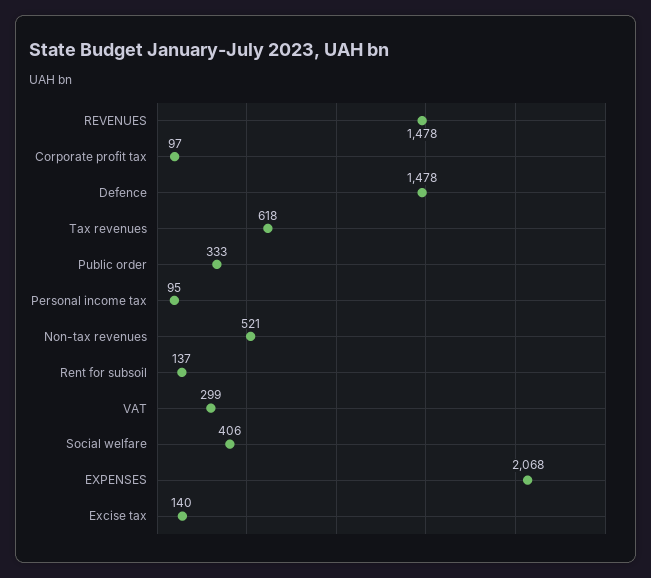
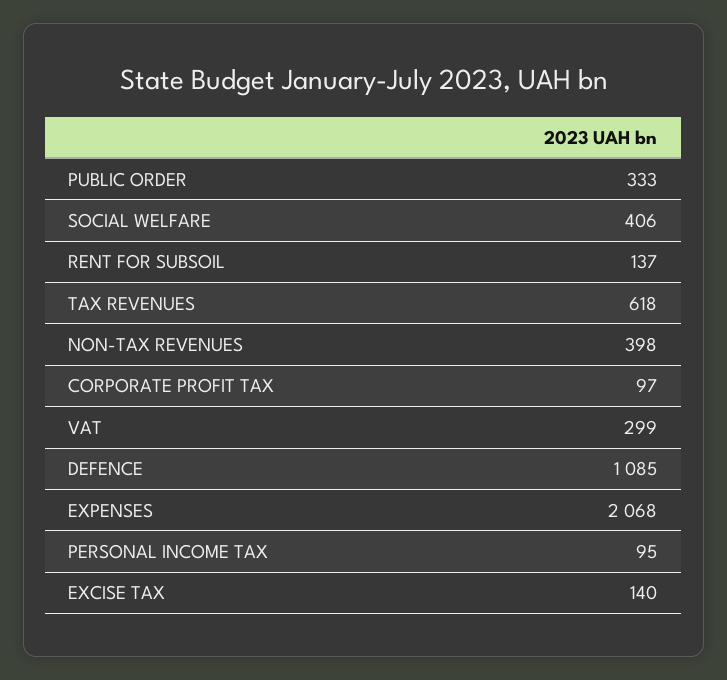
REVENUES: 1478 -> none
Defence: 1478 -> 1085
Non-tax revenues: 521 -> 398

